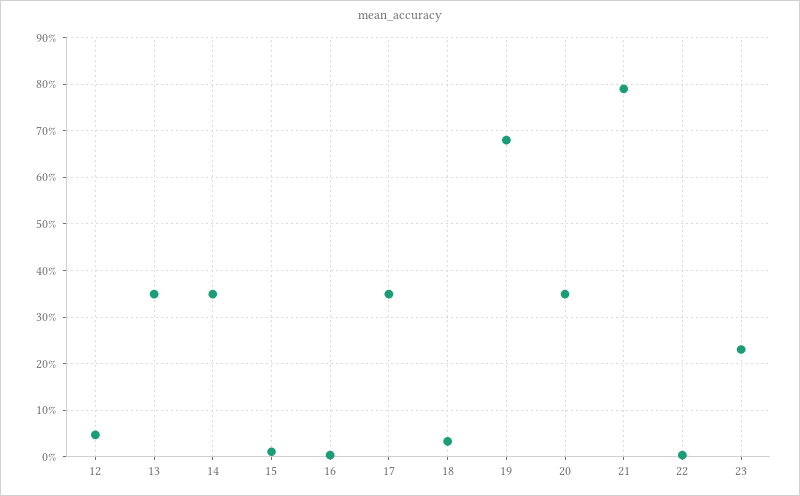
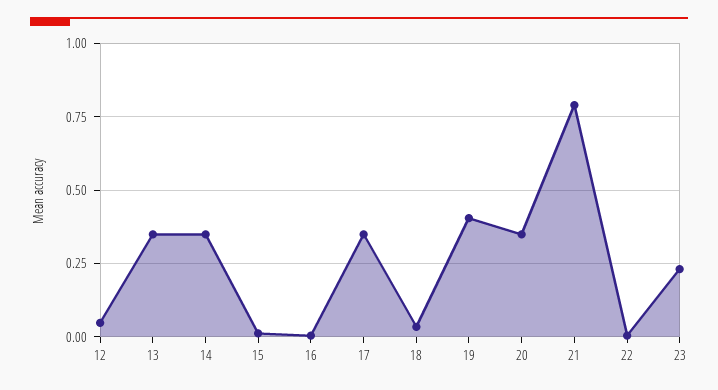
19: 0.68 -> 0.4

